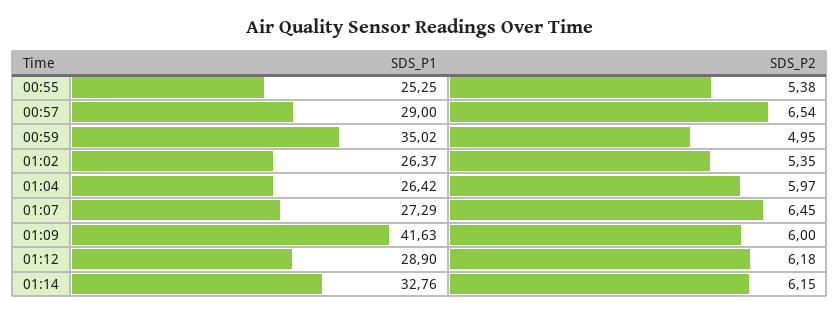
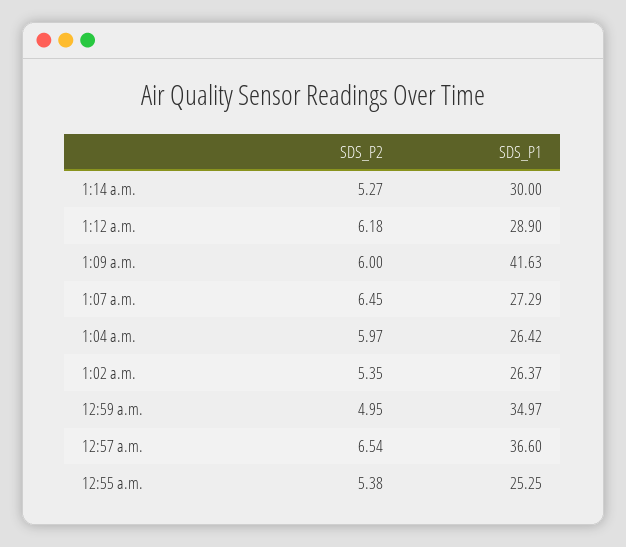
SDS_P1, 00:57: 29 -> 36.6
SDS_P1, 00:59: 35.02 -> 34.97
SDS_P1, 01:14: 32.76 -> 30
SDS_P2, 01:14: 6.15 -> 5.27

